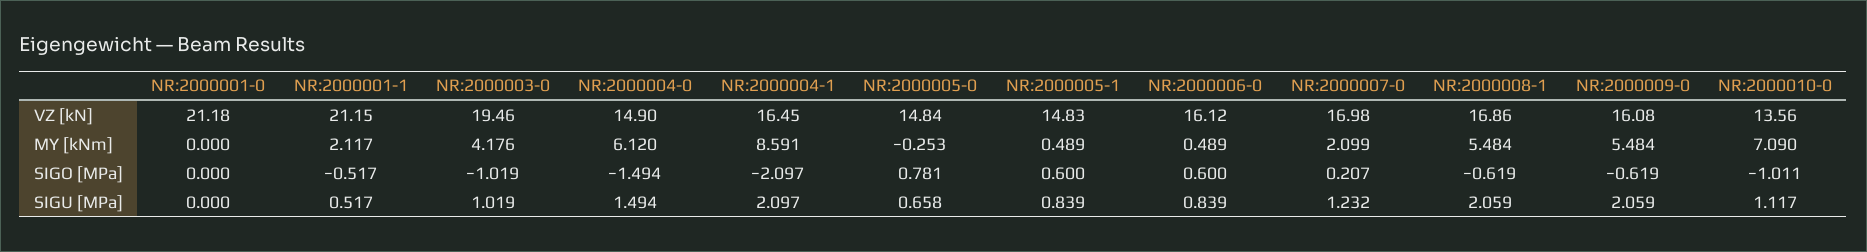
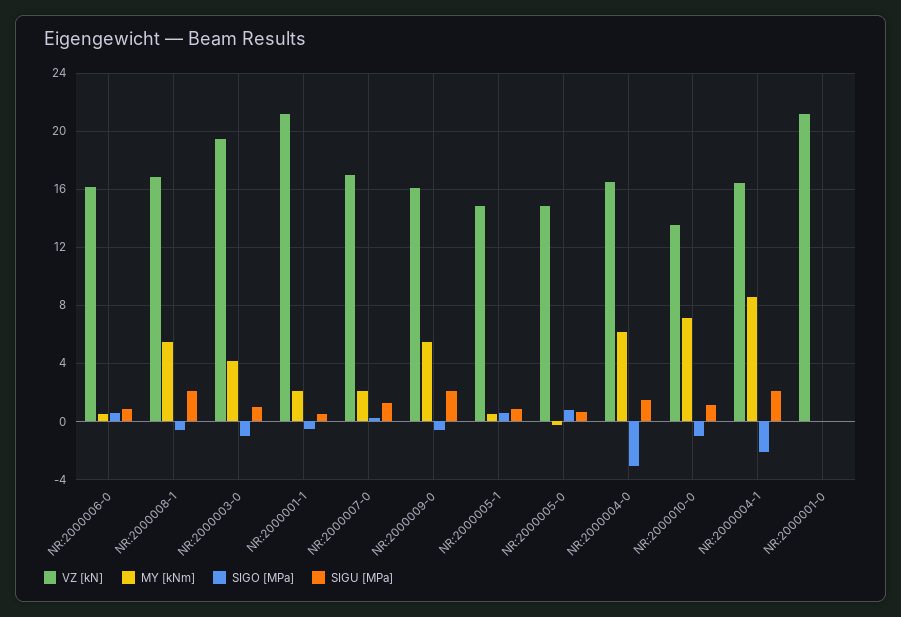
VZ [kN], NR:2000004-0: 14.9 -> 16.5
SIGO [MPa], NR:2000004-0: -1.494 -> -3

